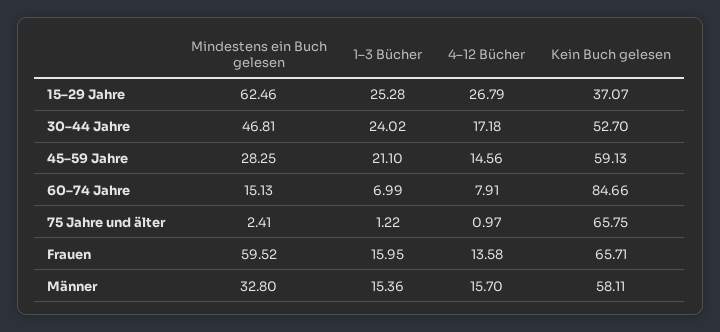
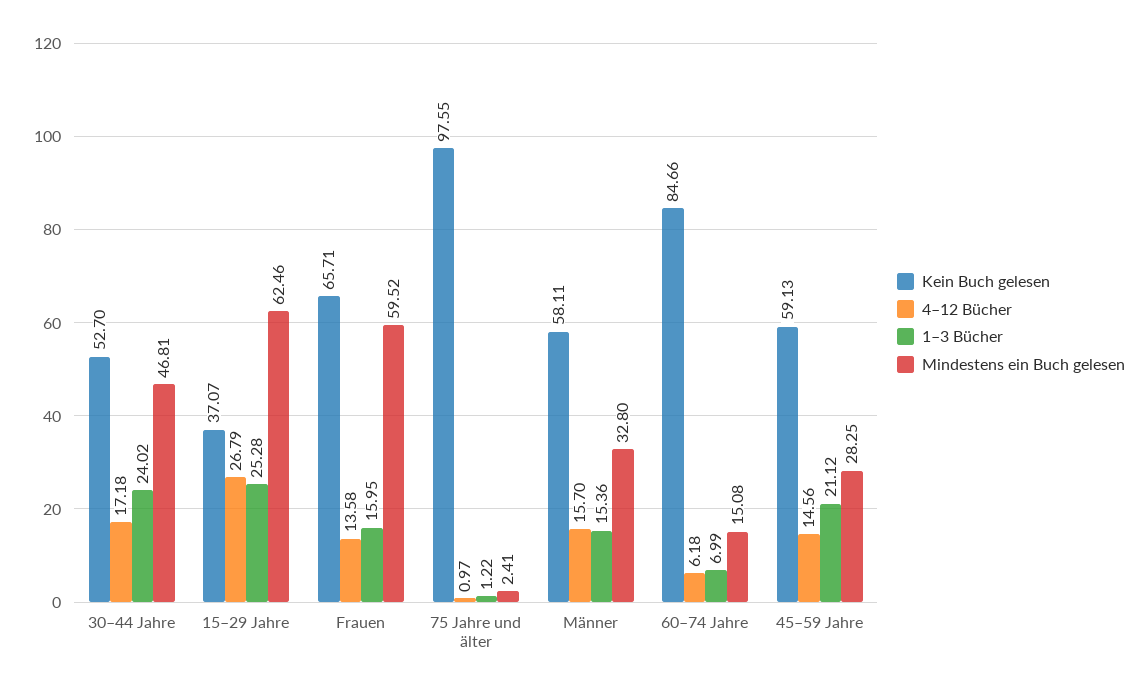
1–3 Bücher, 45–59 Jahre: 21.1 -> 21.12
Mindestens ein Buch gelesen, 60–74 Jahre: 15.13 -> 15.08
4–12 Bücher, 60–74 Jahre: 7.91 -> 6.18
Kein Buch gelesen, 75 Jahre und älter: 65.75 -> 97.55

